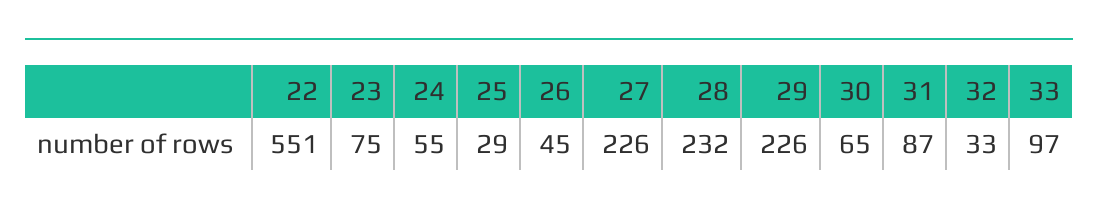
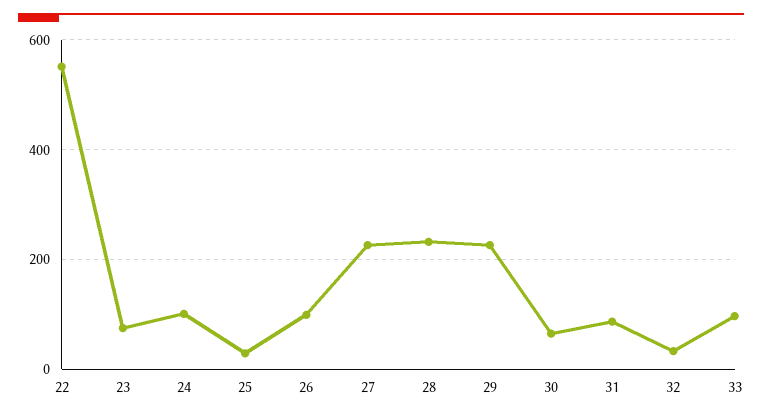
24: 55 -> 100
26: 45 -> 100

